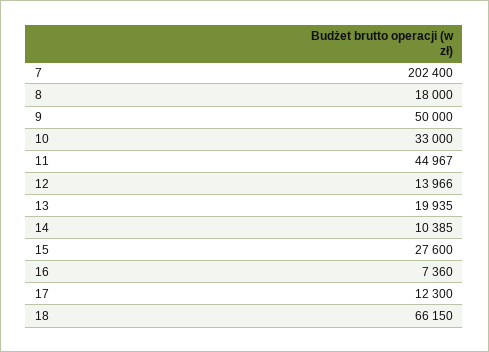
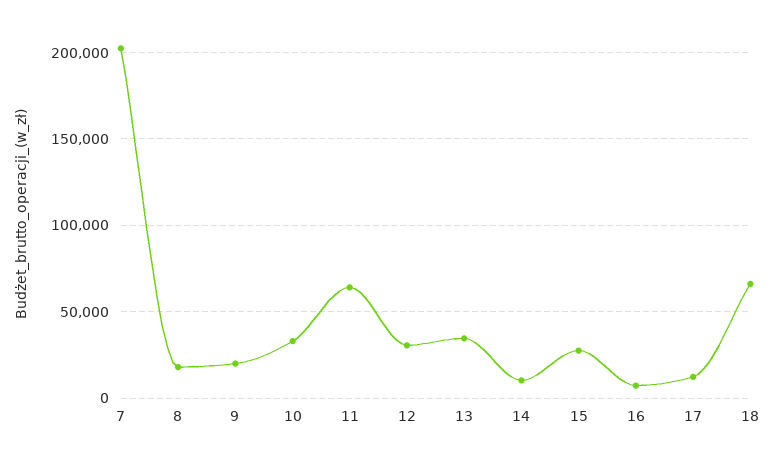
9: 50000 -> 20000
11: 44967 -> 65000
12: 13966 -> 30000
13: 19935 -> 35000

